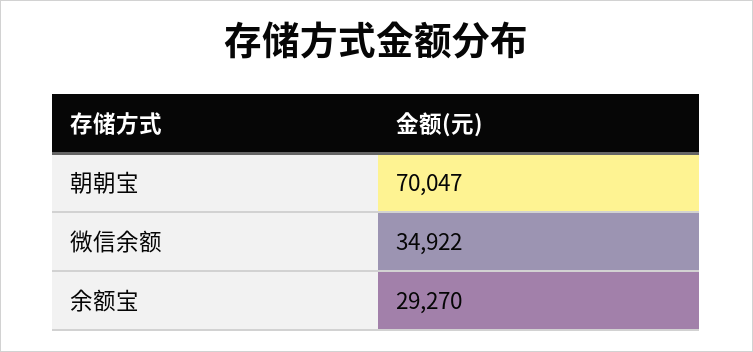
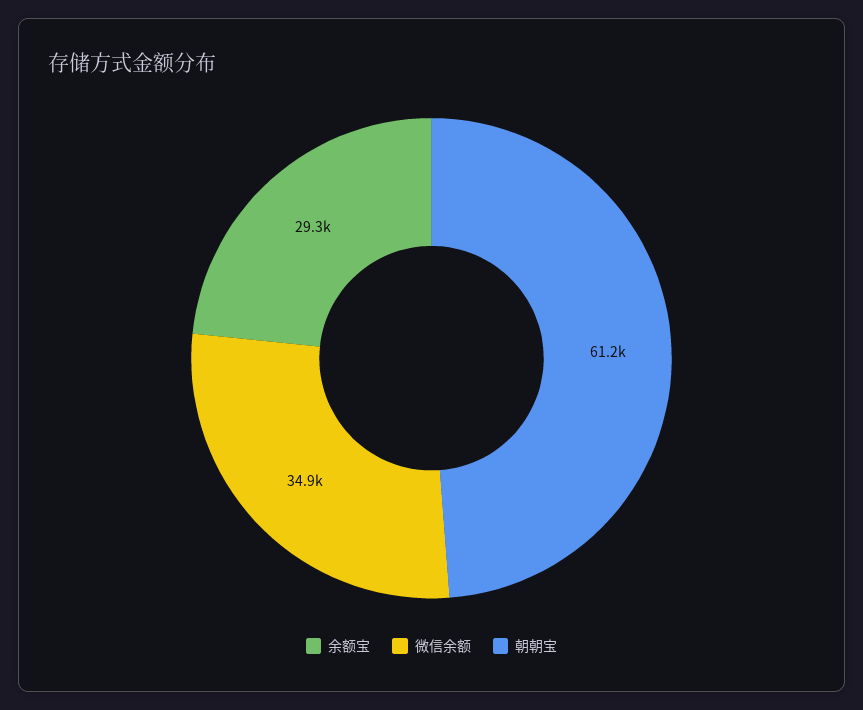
朝朝宝: 70047 -> 61200

